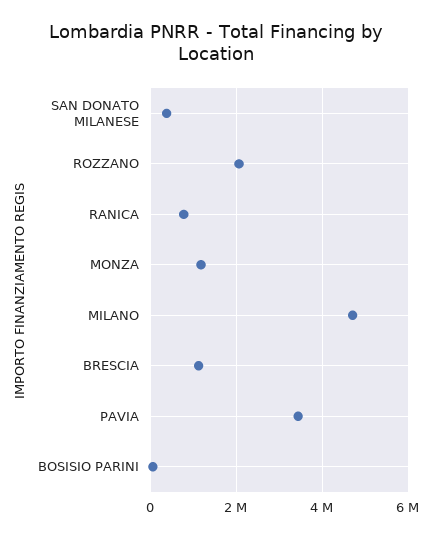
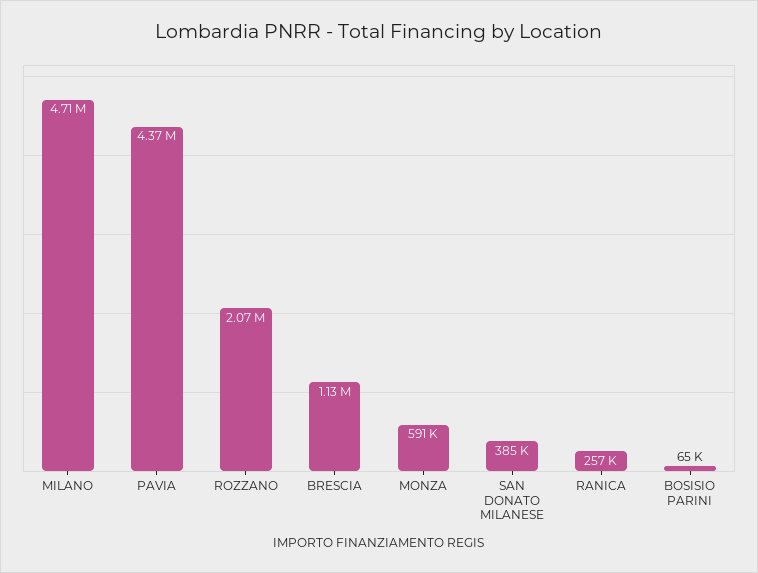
RANICA: 800000 -> 257000
MONZA: 1200000 -> 591000
PAVIA: 3400000 -> 4370000

